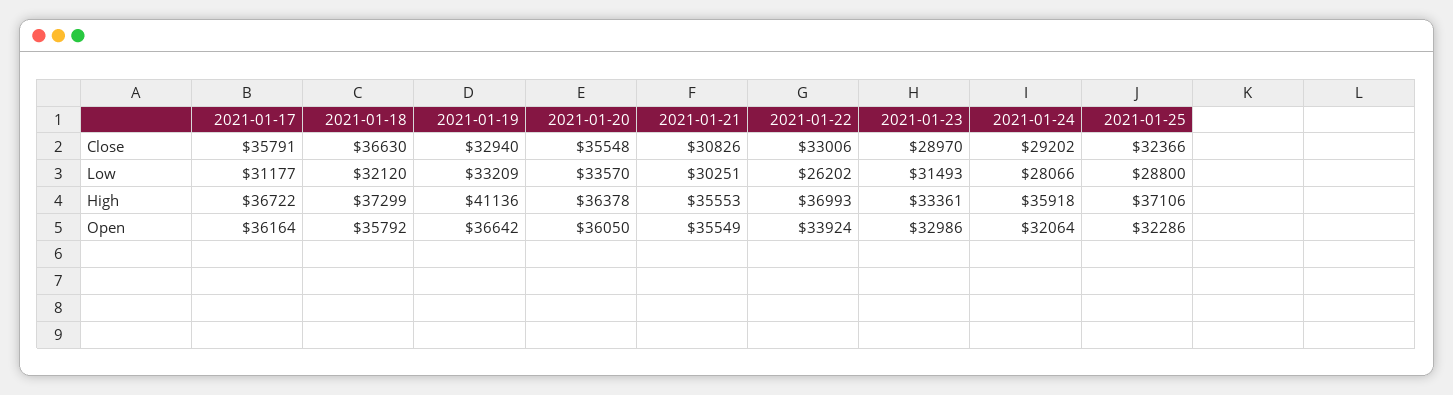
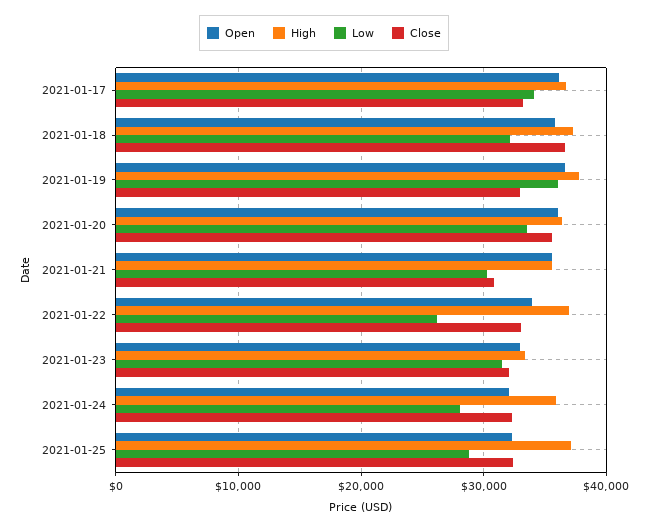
Close, 2021-01-17: 35791 -> 33000
Close, 2021-01-23: 28970 -> 32000
Close, 2021-01-24: 29202 -> 32000
Low, 2021-01-17: 31177 -> 34000
Low, 2021-01-19: 33209 -> 36000
High, 2021-01-19: 41136 -> 38000

